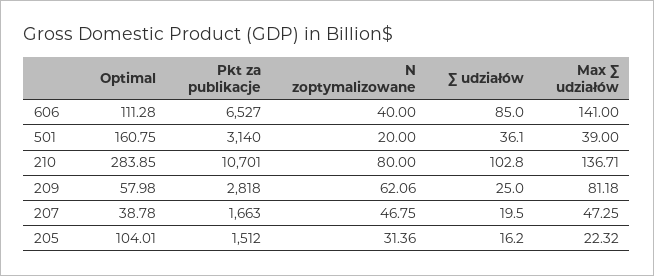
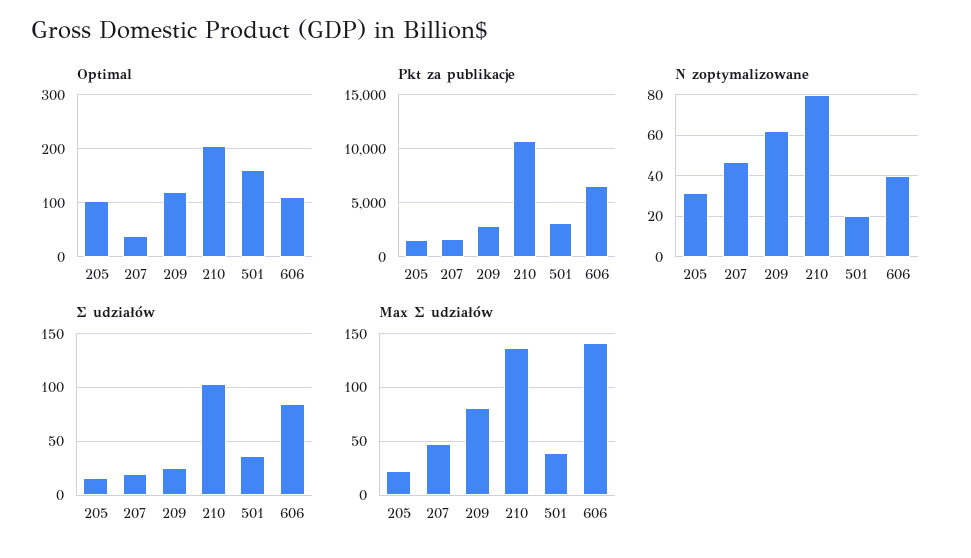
Optimal, 210: 283.85 -> 200
Optimal, 209: 57.98 -> 120

